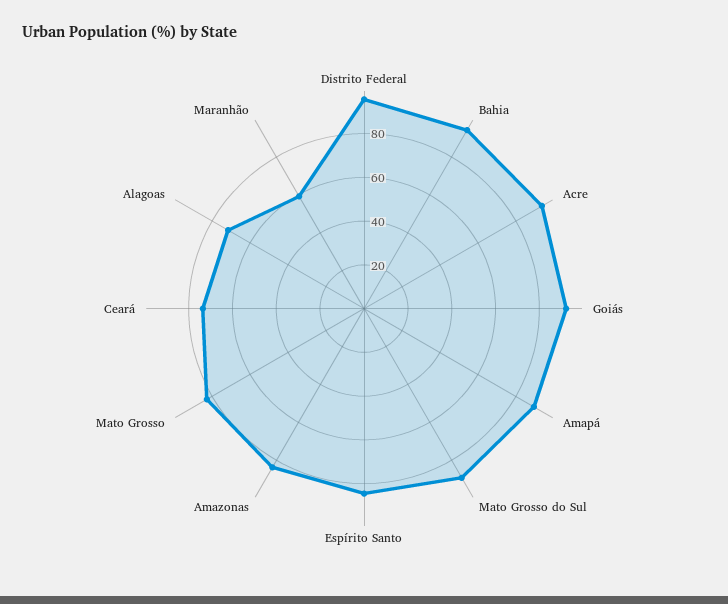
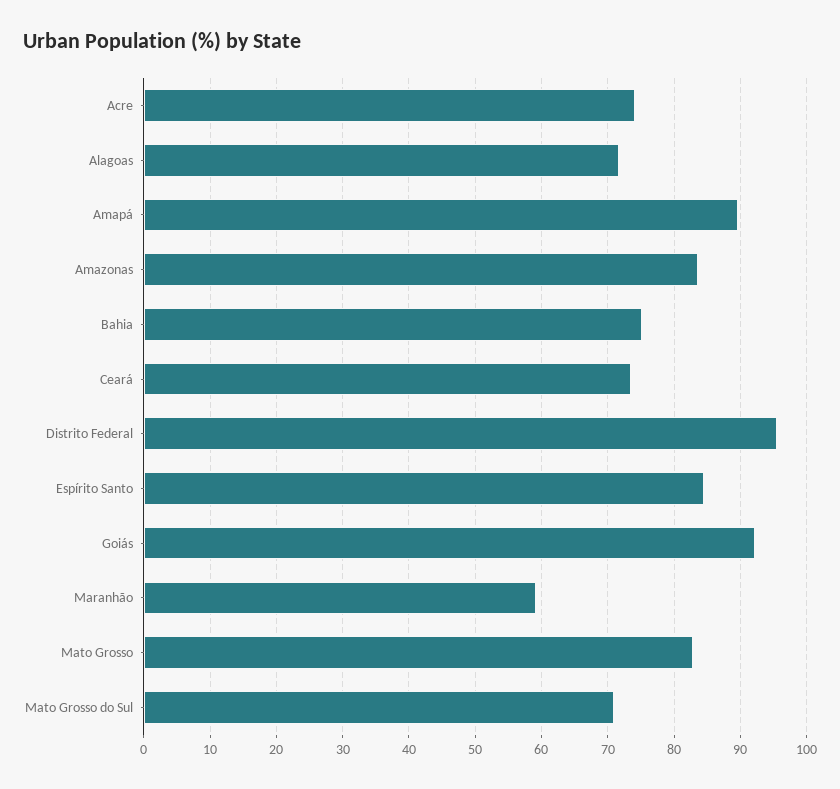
Bahia: 95 -> 75
Acre: 95 -> 74
Mato Grosso do Sul: 90 -> 71

